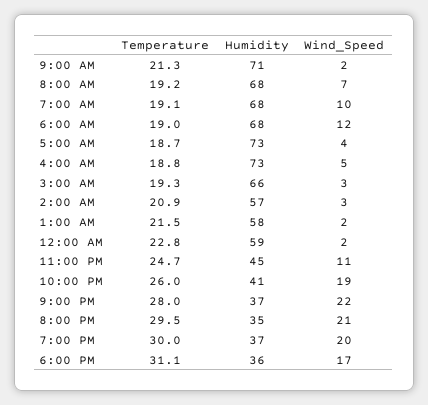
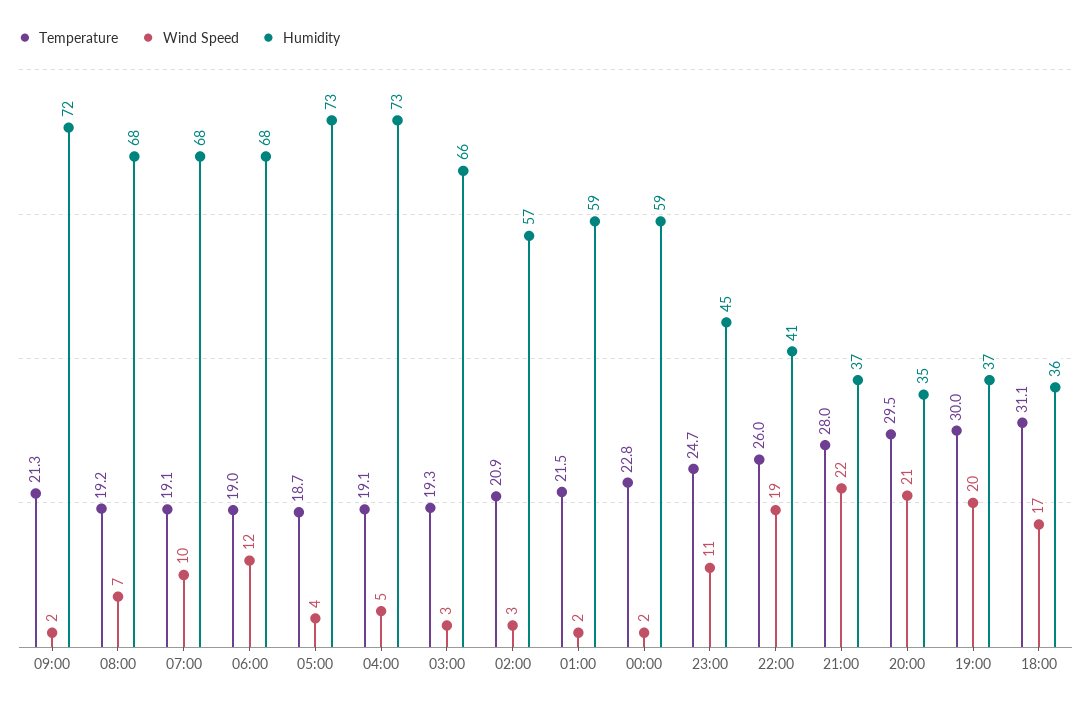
Humidity, 9:00 AM: 71 -> 72
Temperature, 4:00 AM: 18.8 -> 19.1
Humidity, 1:00 AM: 58 -> 59

